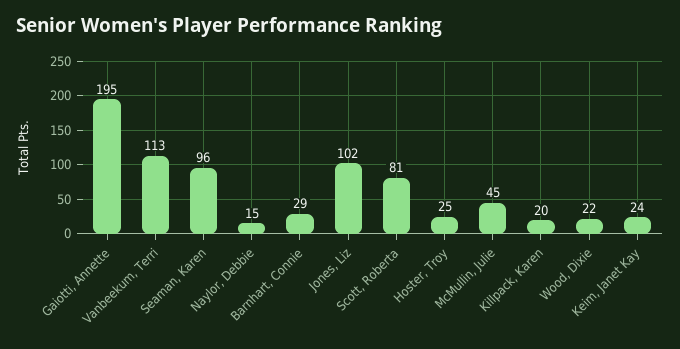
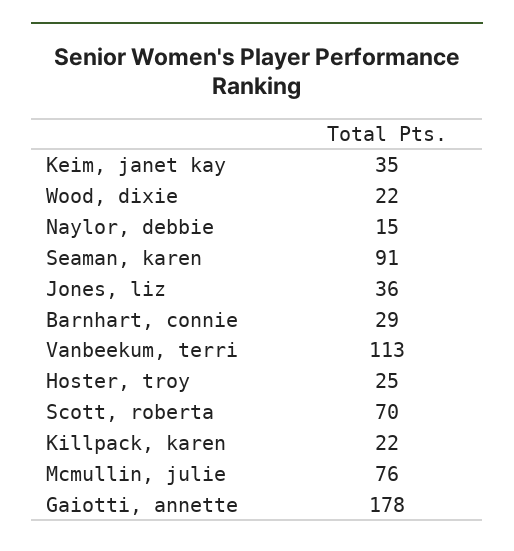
Gaiotti, Annette: 195 -> 178
Seaman, Karen: 96 -> 91
Jones, Liz: 102 -> 36
Scott, Roberta: 81 -> 70
McMullin, Julie: 45 -> 76
Killpack, Karen: 20 -> 22
Keim, Janet Kay: 24 -> 35

